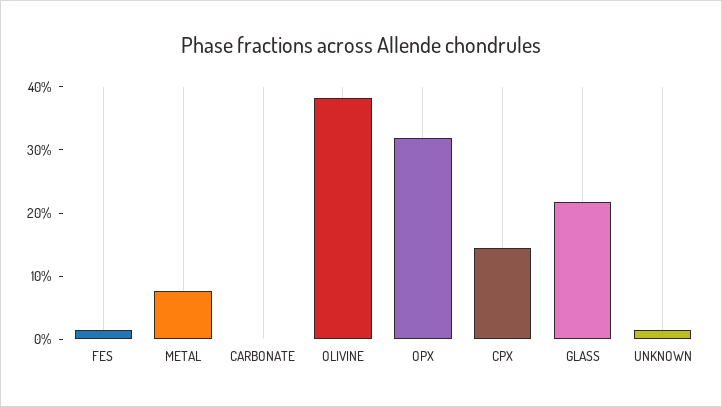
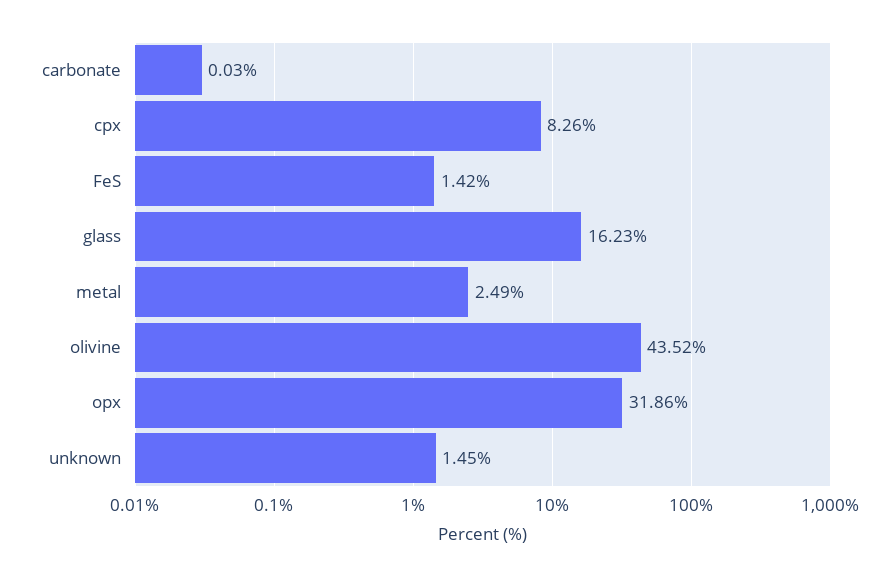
METAL: 8 -> 2.49
OLIVINE: 38 -> 43.52
CPX: 14 -> 8.26
GLASS: 22 -> 16.23

